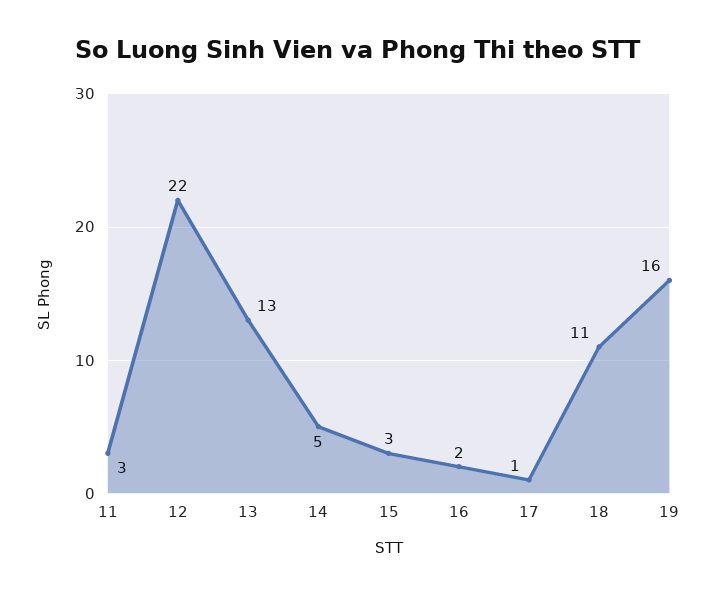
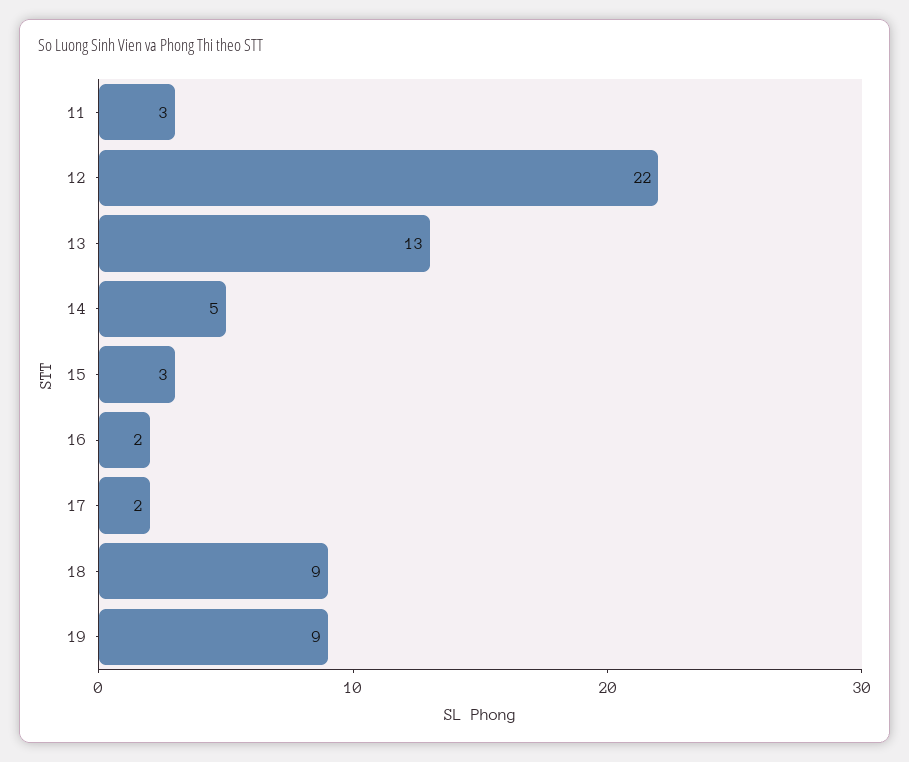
17: 1 -> 2
18: 11 -> 9
19: 16 -> 9

